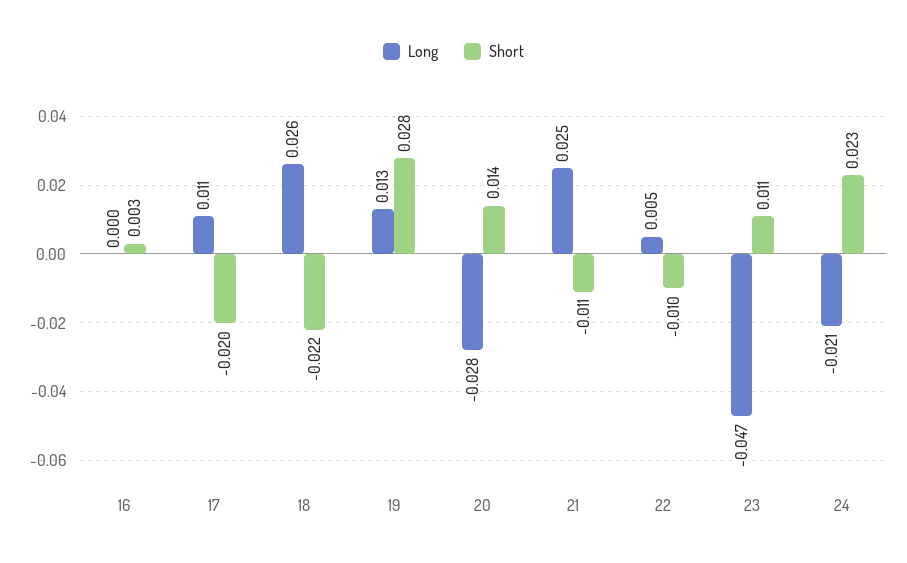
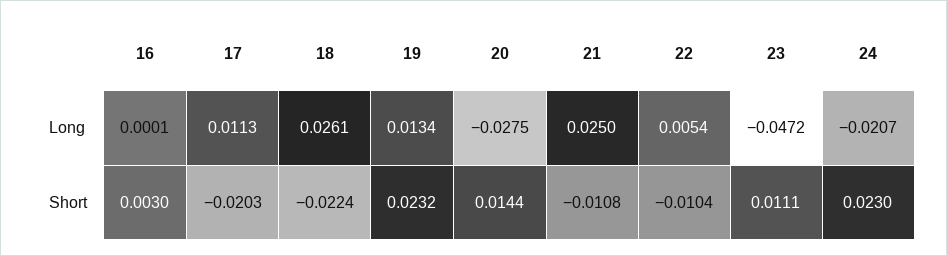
Short, 19: 0.028 -> 0.0232

